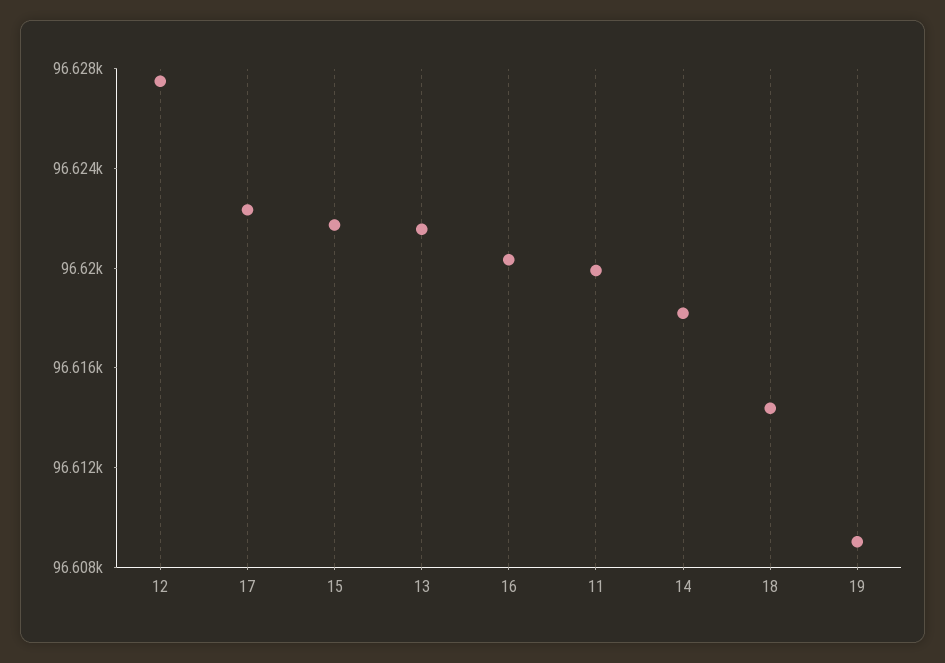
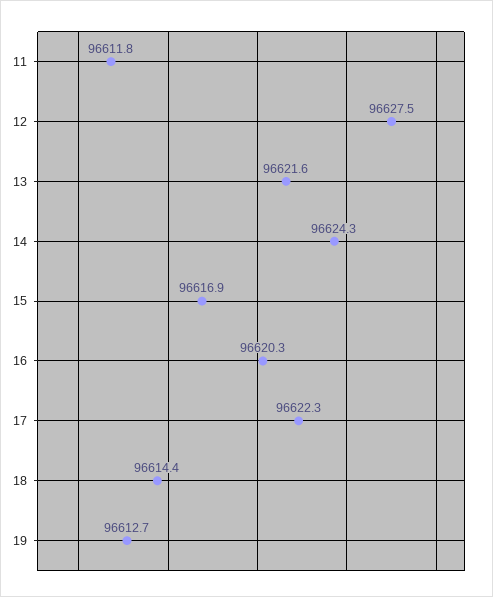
15: 96622 -> 96616.9
11: 96620 -> 96611.8
14: 96618 -> 96624.3
19: 96609 -> 96612.7

